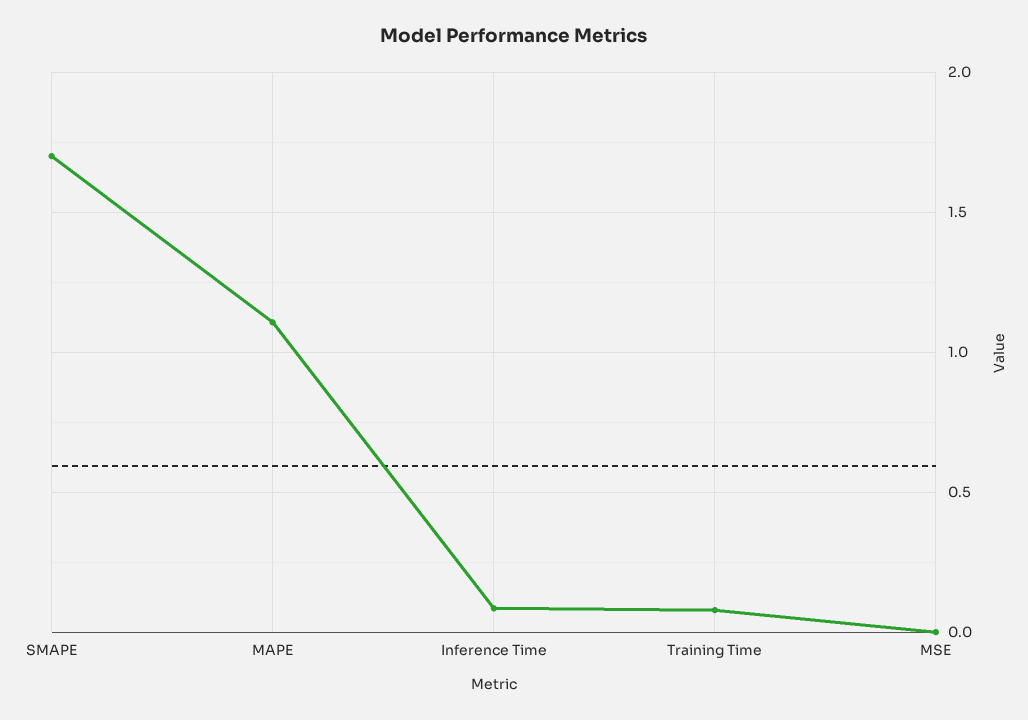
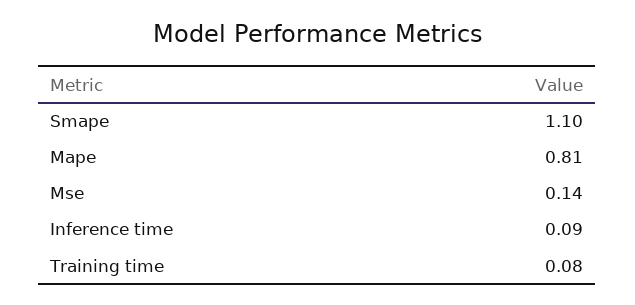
SMAPE: 1.7 -> 1.1
MAPE: 1.1 -> 0.81
MSE: 0 -> 0.14

